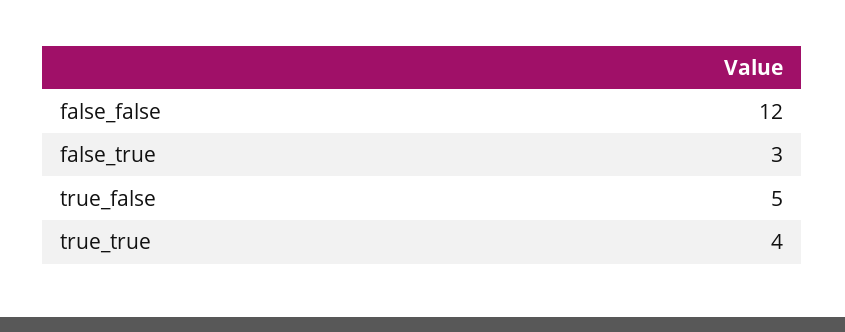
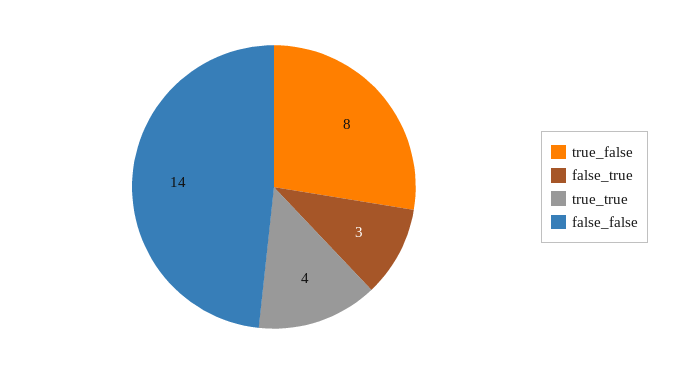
false_false: 12 -> 14
true_false: 5 -> 8

